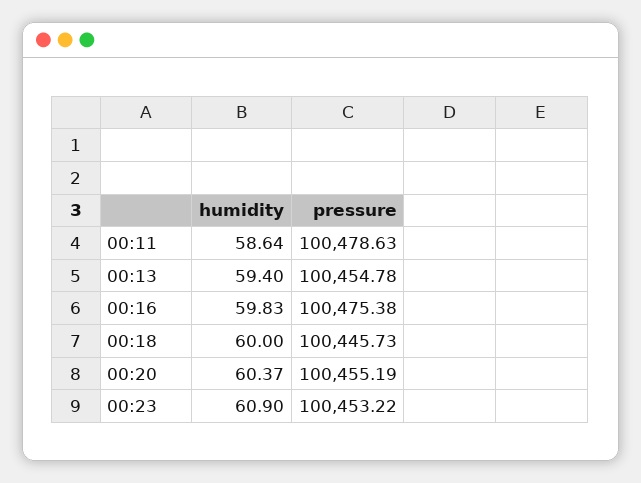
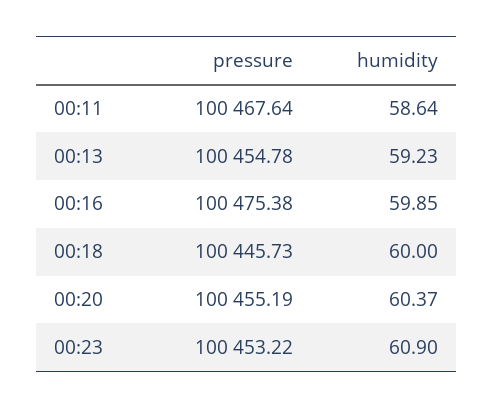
pressure, 00:11: 100478.63 -> 100467.64
humidity, 00:13: 59.4 -> 59.23
humidity, 00:16: 59.83 -> 59.85

